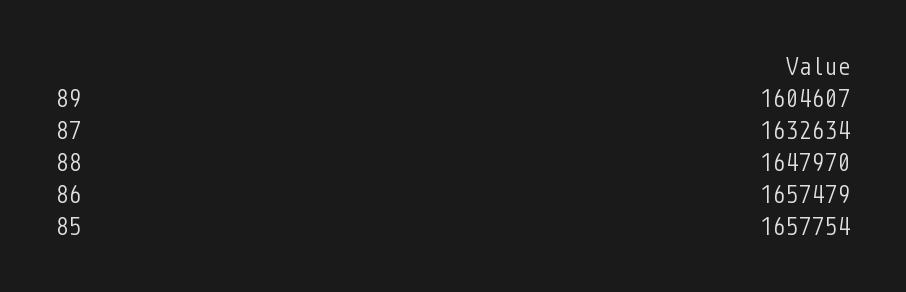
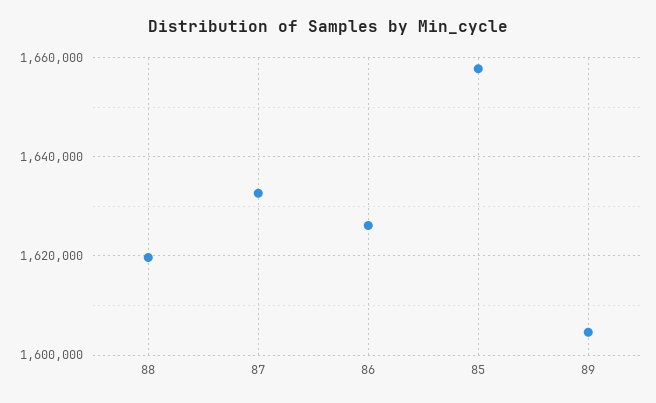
88: 1647970 -> 1620000
86: 1657479 -> 1626000

